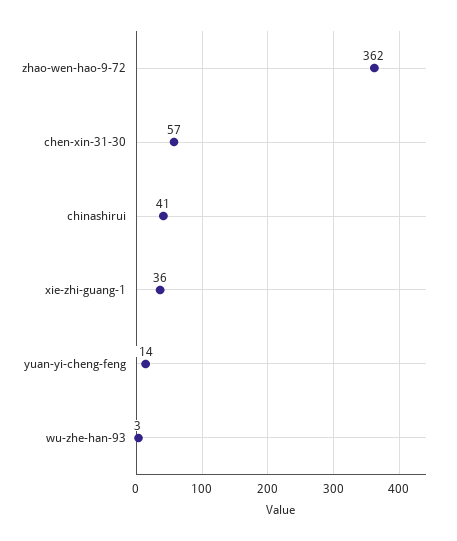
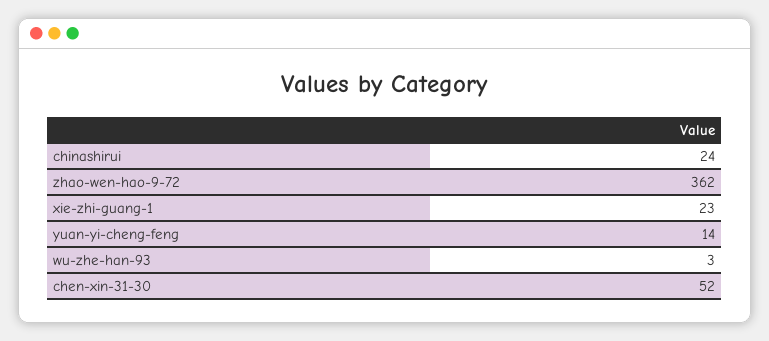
chen-xin-31-30: 57 -> 52
chinashirui: 41 -> 24
xie-zhi-guang-1: 36 -> 23

